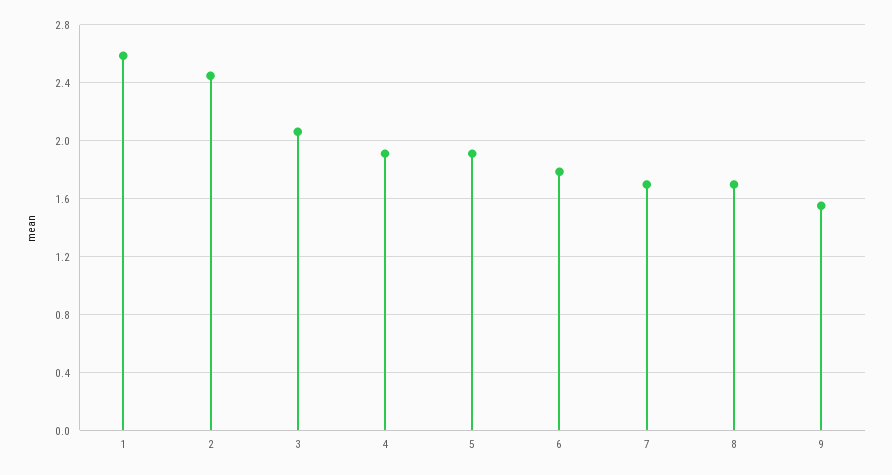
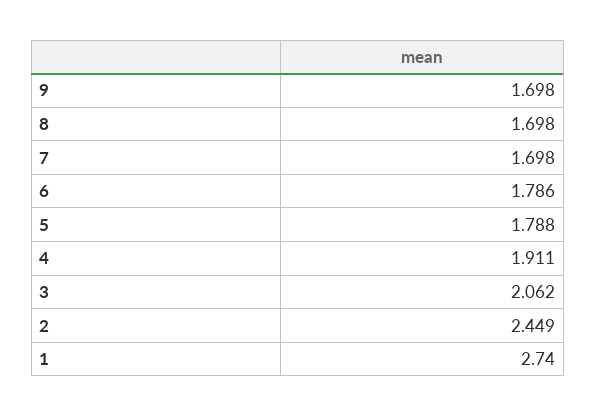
1: 2.6 -> 2.74
5: 1.9 -> 1.788
9: 1.55 -> 1.698

